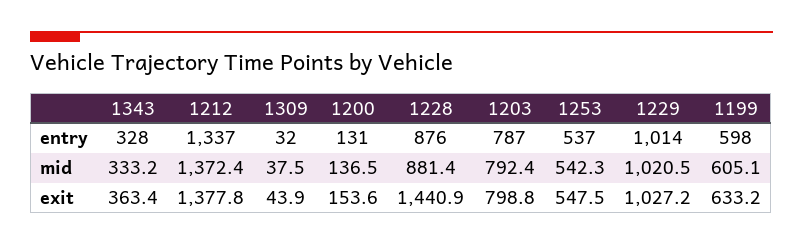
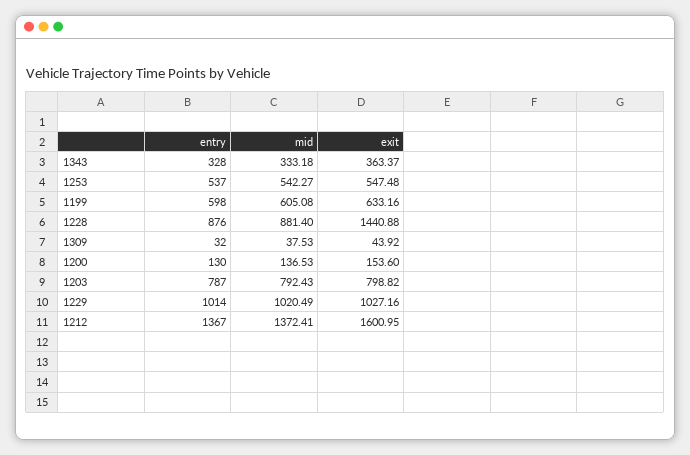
1212, entry: 1337 -> 1367
1200, entry: 131 -> 130
1212, exit: 1377.8 -> 1600.95

